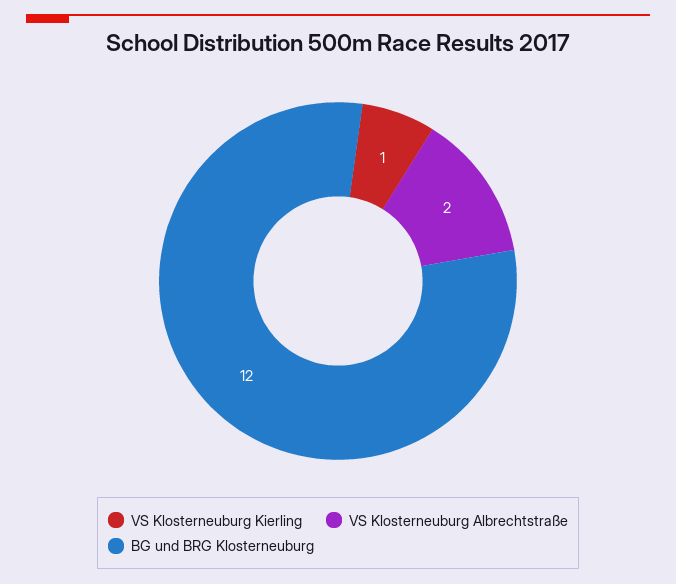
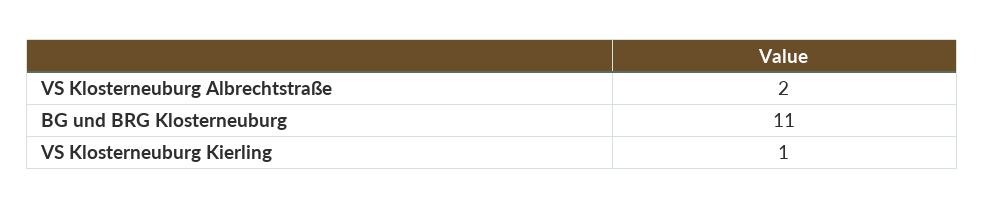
BG und BRG Klosterneuburg: 12 -> 11

